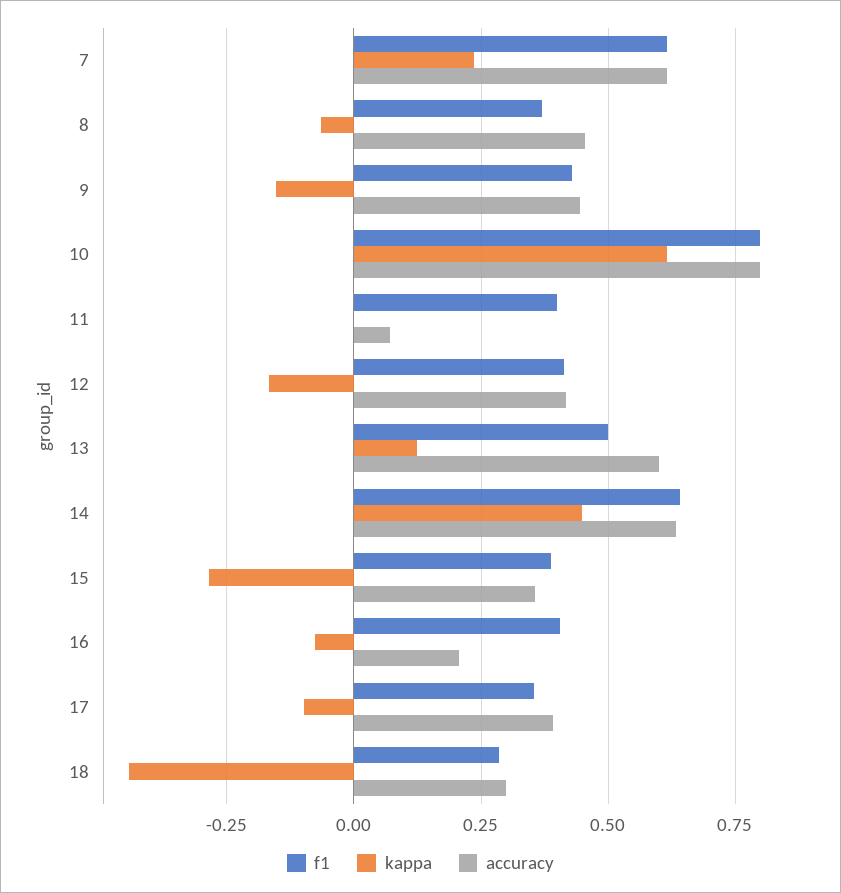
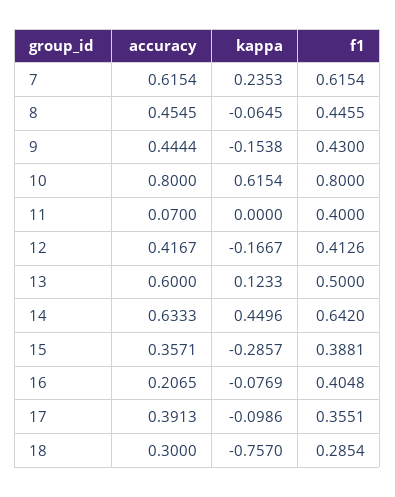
f1, 8: 0.375 -> 0.4455
kappa, 18: -0.45 -> -0.757

